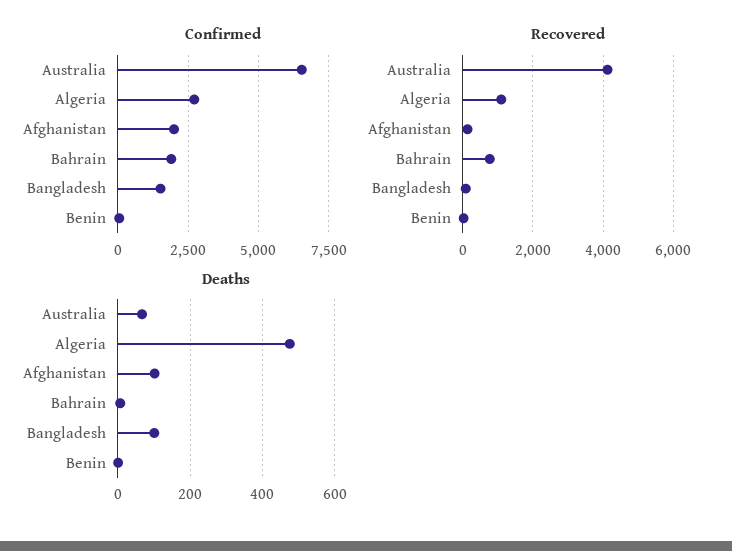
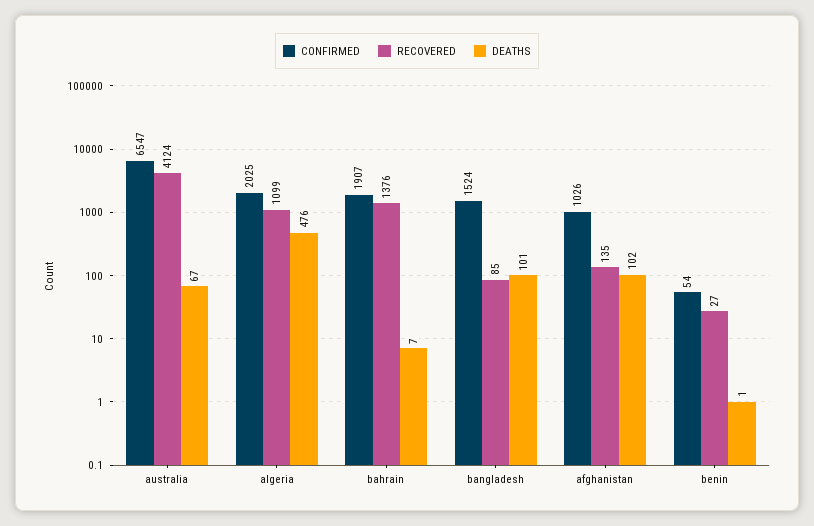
Confirmed, Algeria: 2750 -> 2025
Confirmed, Afghanistan: 2000 -> 1026
Recovered, Bahrain: 800 -> 1376

